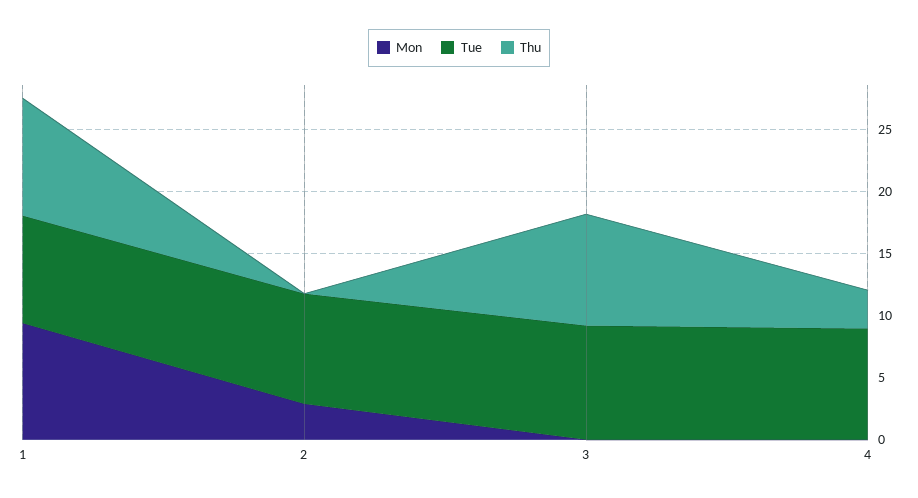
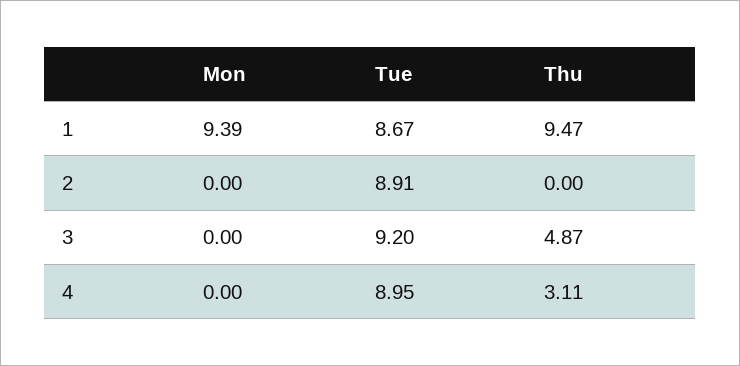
Mon, 2: 3 -> 0
Thu, 3: 9 -> 4.87

